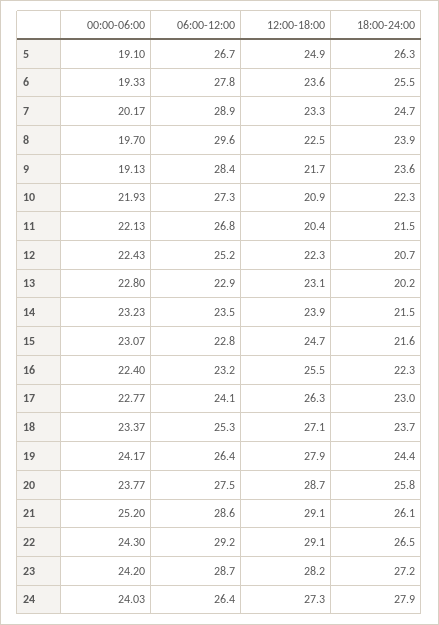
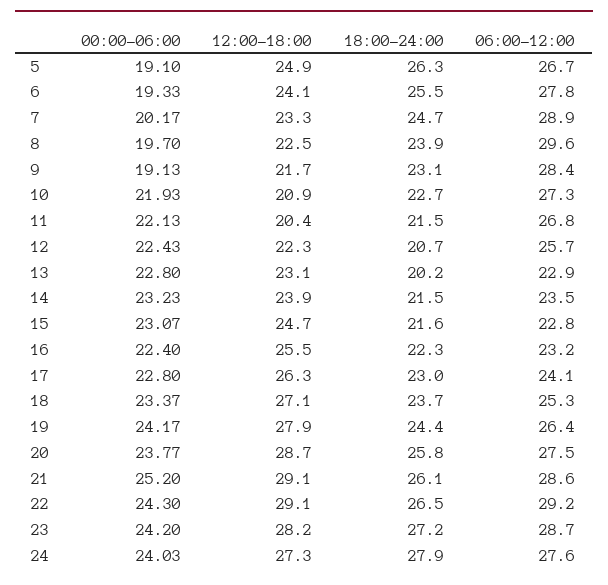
12:00-18:00, 6: 23.6 -> 24.1
18:00-24:00, 9: 23.6 -> 23.1
18:00-24:00, 10: 22.3 -> 22.7
06:00-12:00, 12: 25.2 -> 25.7
00:00-06:00, 17: 22.77 -> 22.8
06:00-12:00, 24: 26.4 -> 27.6

